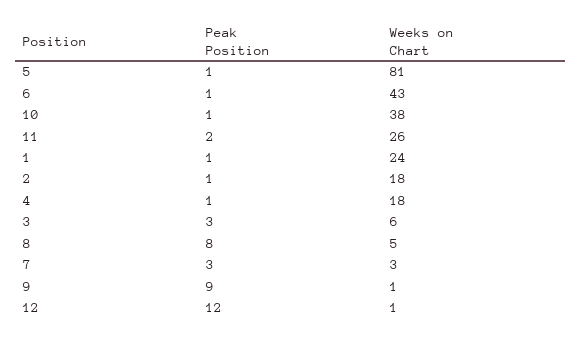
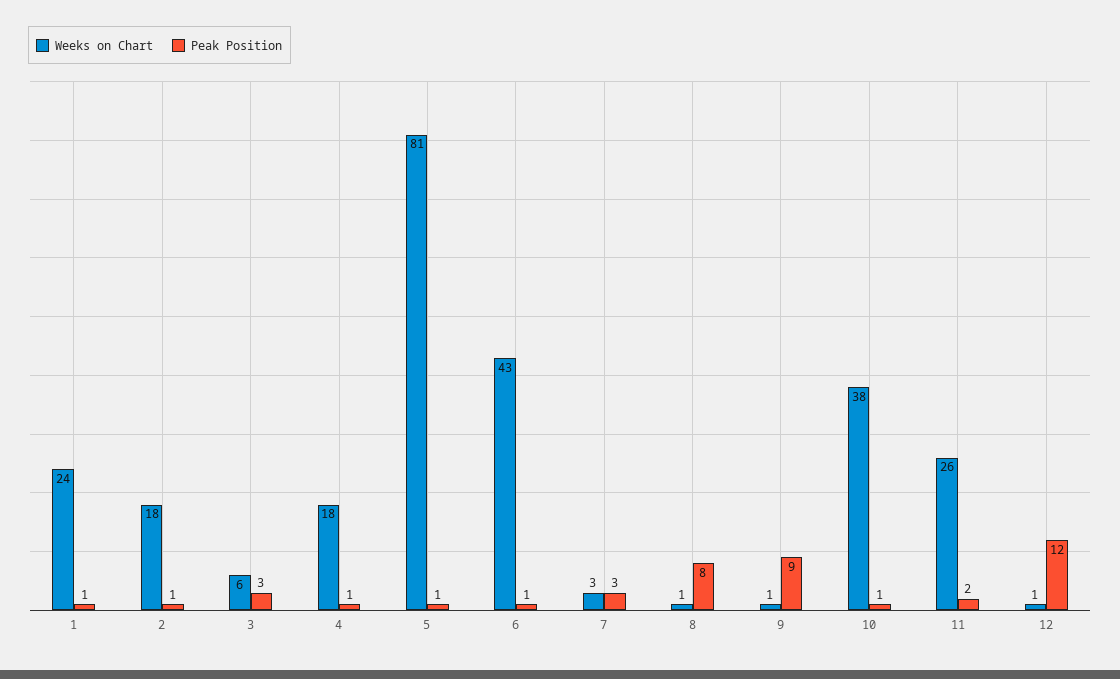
Weeks on Chart, 8: 5 -> 1

